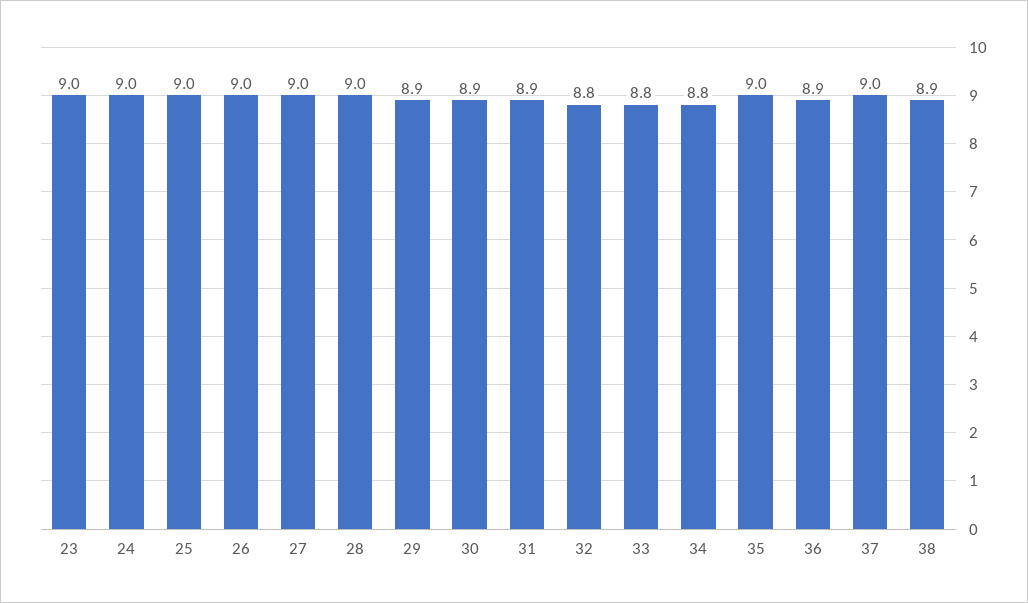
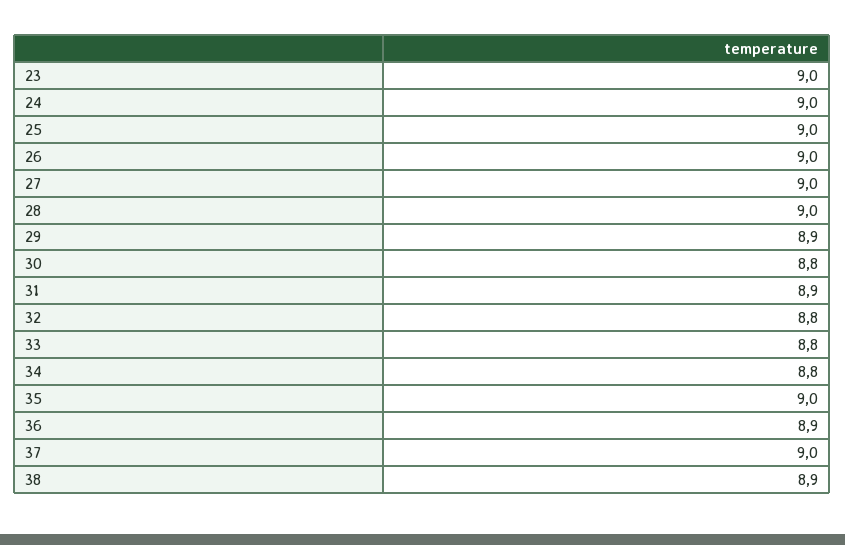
30: 8.9 -> 8.8

